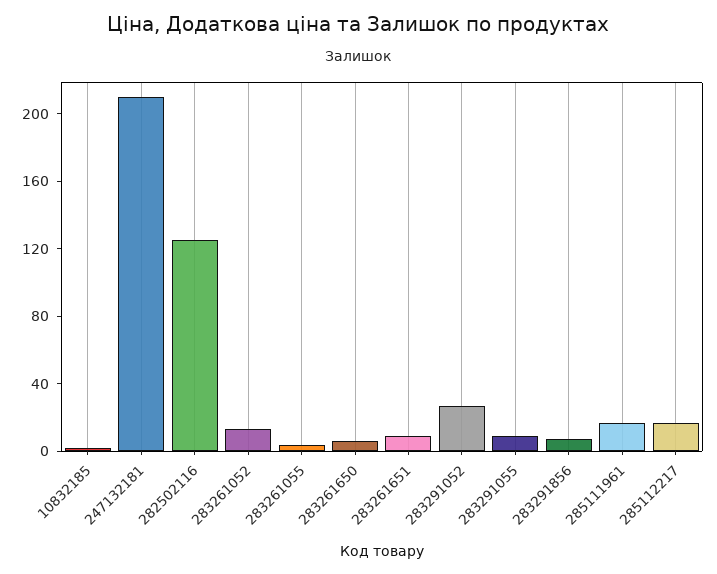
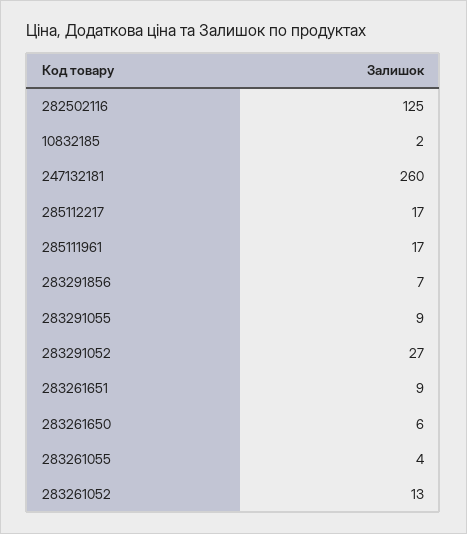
247132181: 210 -> 260

